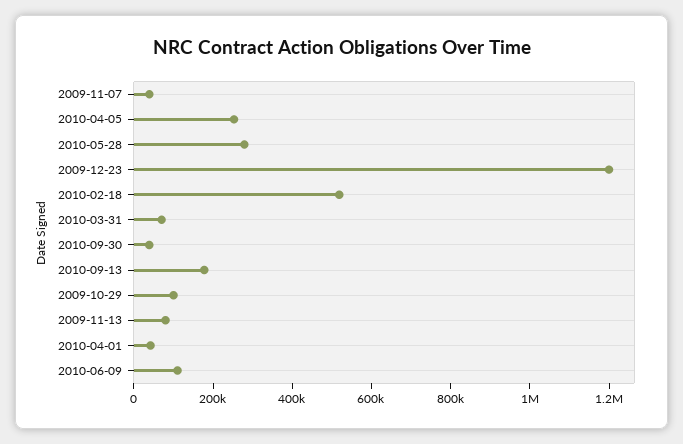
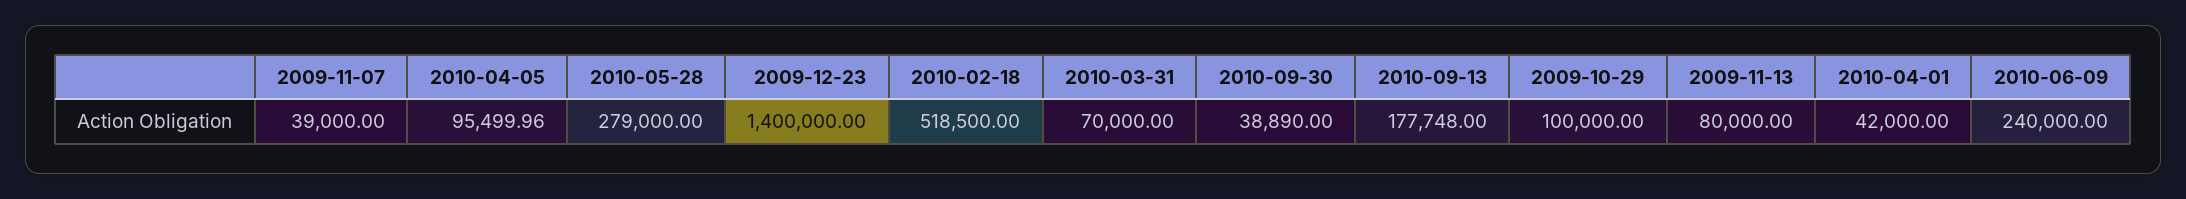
2010-04-05: 250000 -> 95499.96
2009-12-23: 1200000 -> 1400000
2010-06-09: 100000 -> 240000

